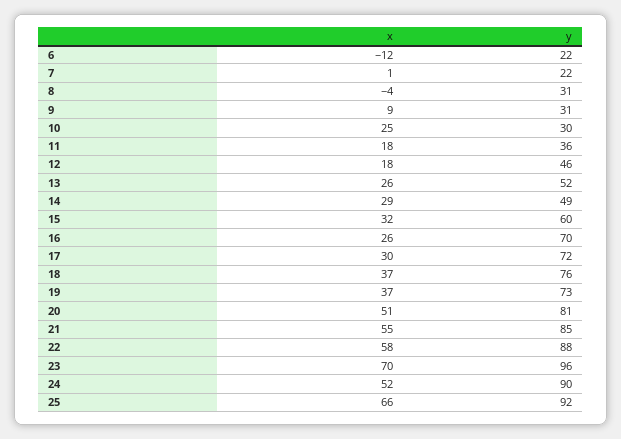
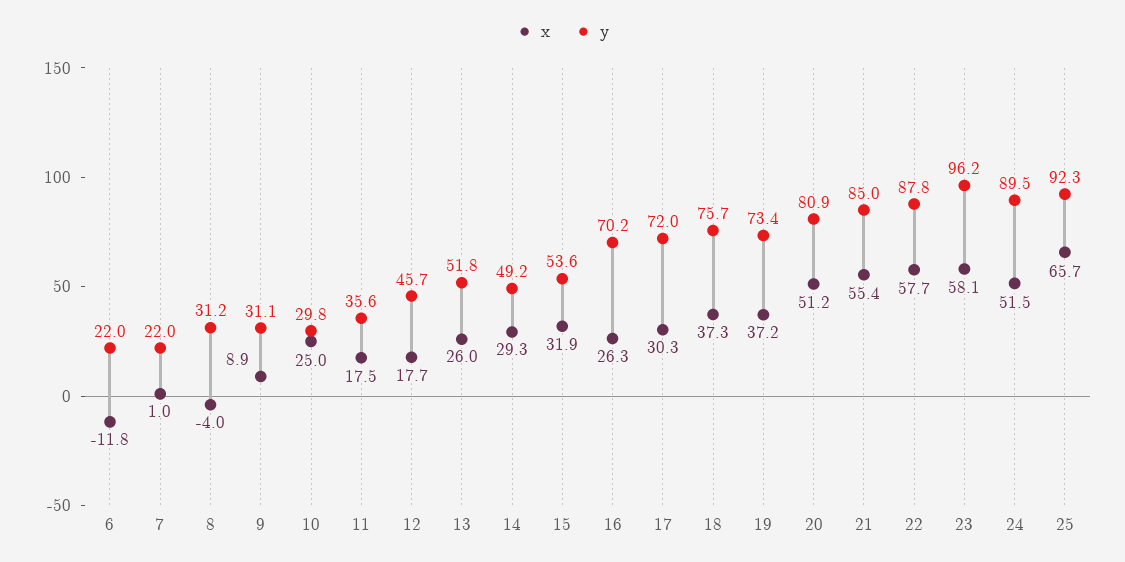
y, 15: 60 -> 53.6
x, 23: 70 -> 58.1

